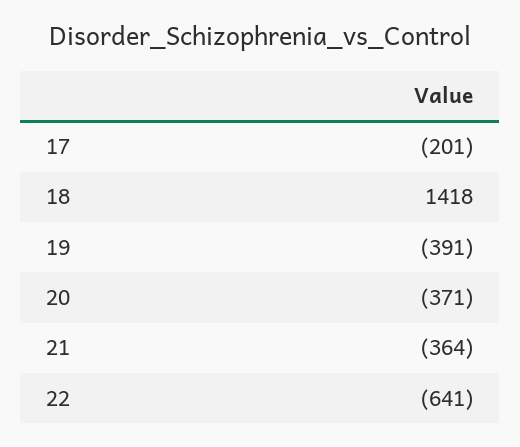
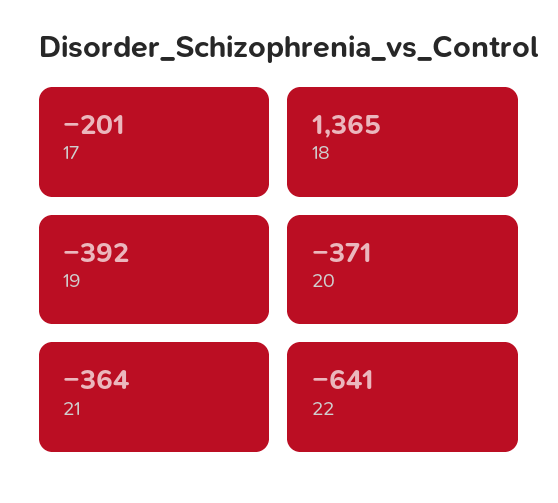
18: 1418 -> 1365
19: -391 -> -392

